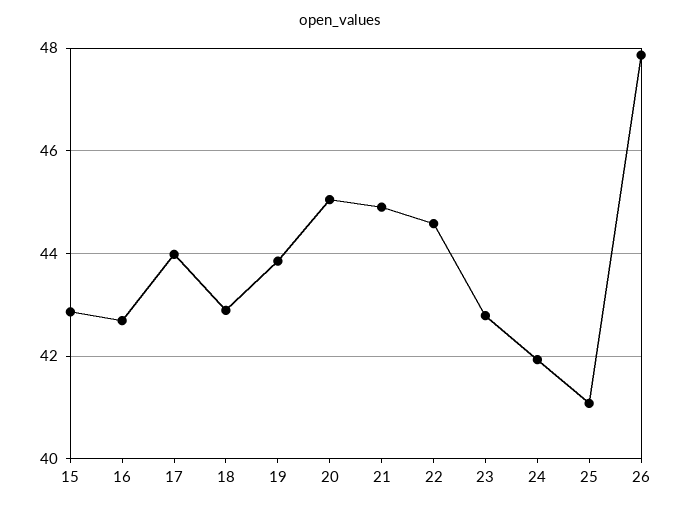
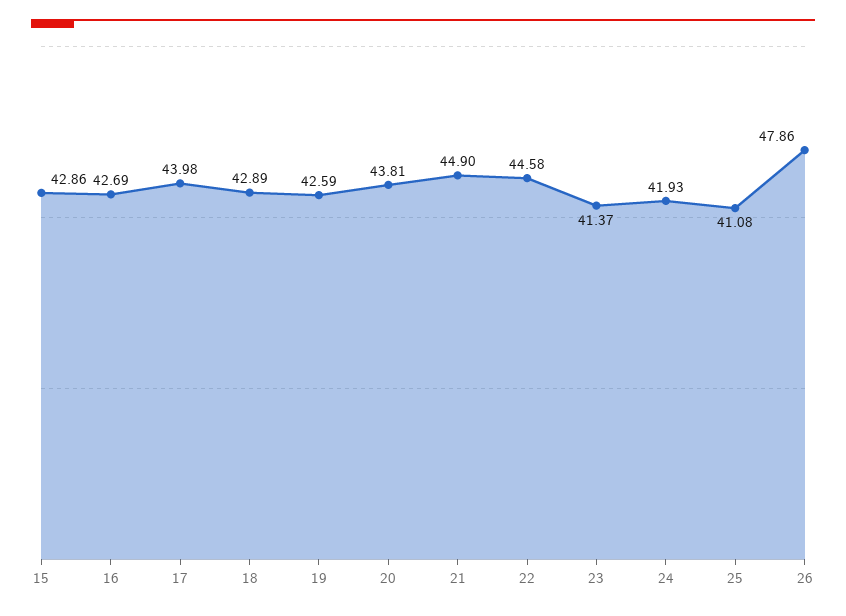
19: 43.8 -> 42.59
20: 45 -> 43.81
23: 42.8 -> 41.37

